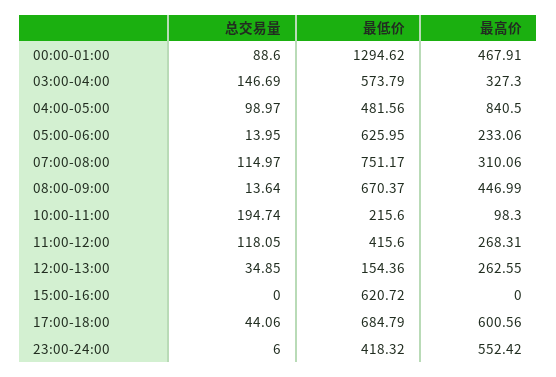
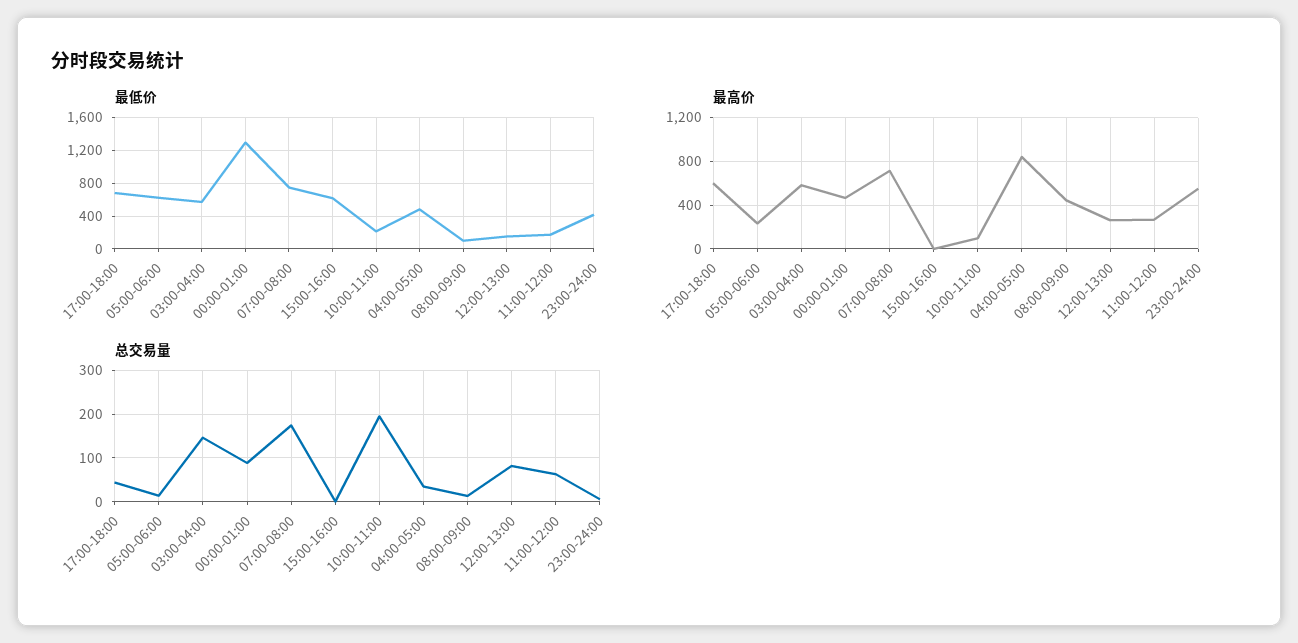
最高价, 03:00-04:00: 327.3 -> 600
总交易量, 04:00-05:00: 98.97 -> 40
总交易量, 07:00-08:00: 114.97 -> 180
最高价, 07:00-08:00: 310.06 -> 700
最低价, 08:00-09:00: 670.37 -> 100
总交易量, 11:00-12:00: 118.05 -> 60
最低价, 11:00-12:00: 415.6 -> 200
总交易量, 12:00-13:00: 34.85 -> 80

